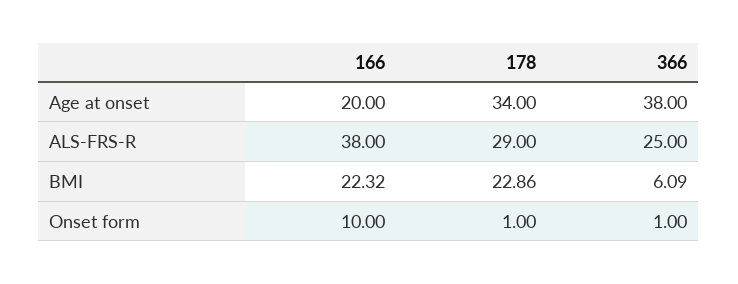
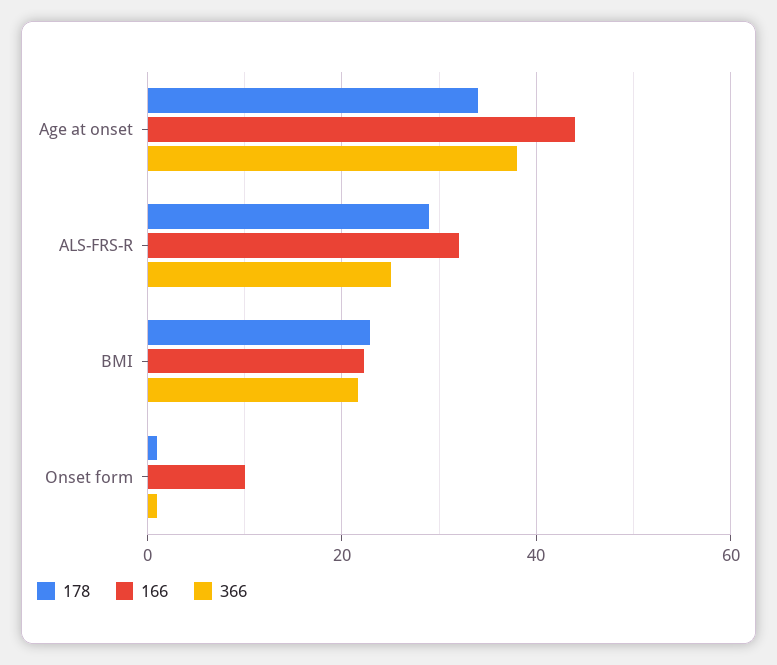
166, Age at onset: 20 -> 44
166, ALS-FRS-R: 38 -> 32
366, BMI: 6.09 -> 22

